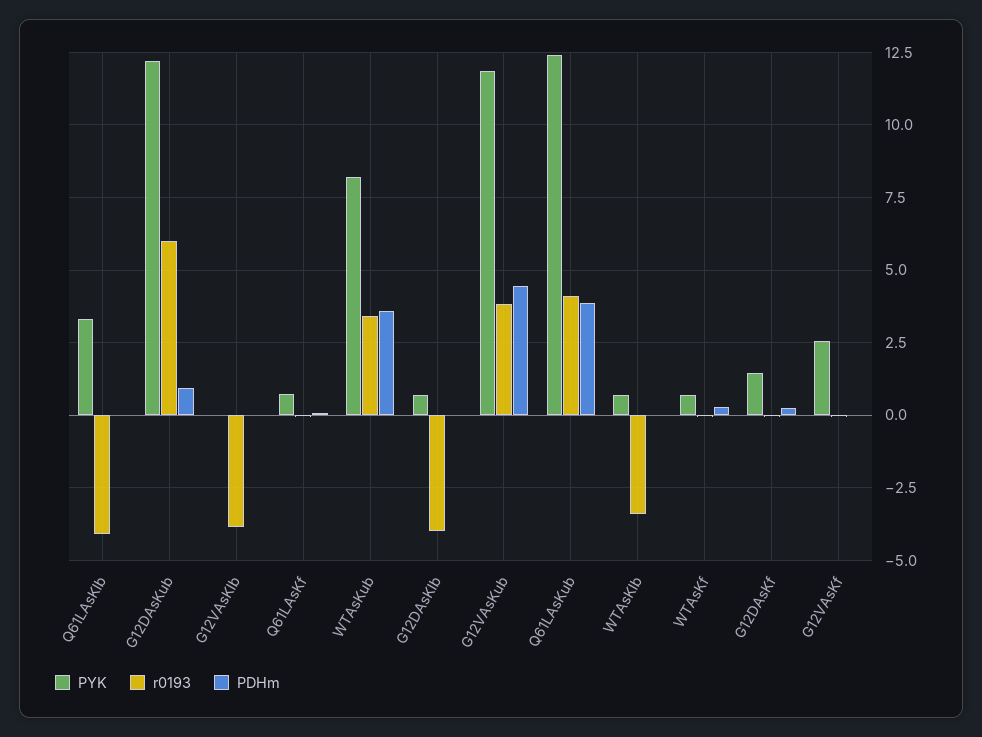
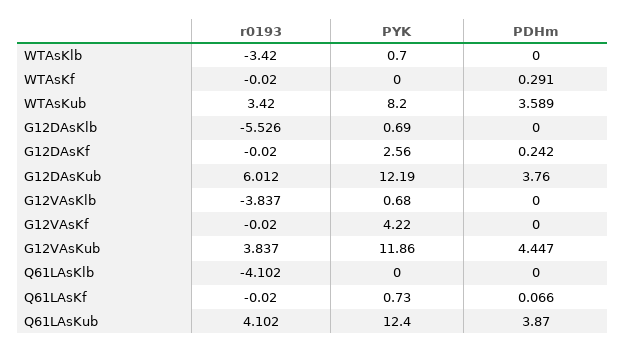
PYK, Q61LAsKlb: 3.25 -> 0
PDHm, G12DAsKub: 1 -> 3.76
PYK, G12VAsKlb: 0 -> 0.68
r0193, G12DAsKlb: -4 -> -5.526
PYK, WTAsKf: 0.75 -> 0
PYK, G12DAsKf: 1.5 -> 2.56
PYK, G12VAsKf: 2.5 -> 4.22

